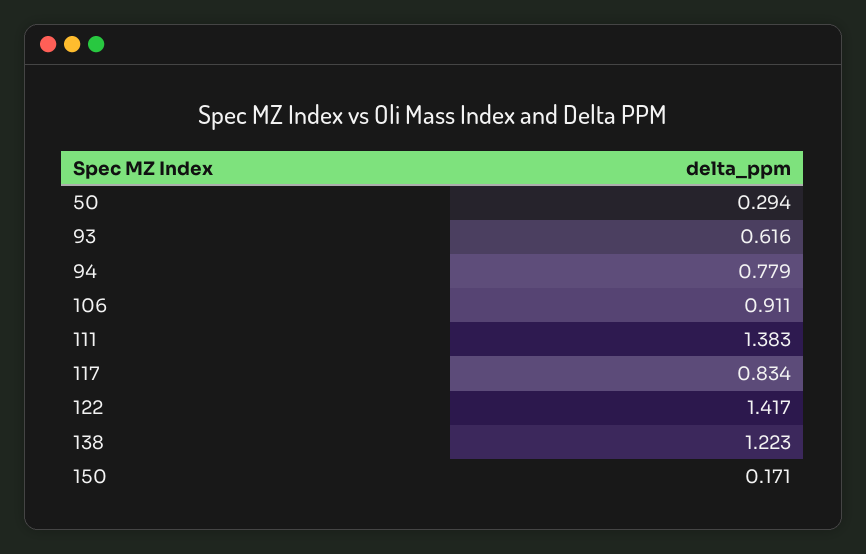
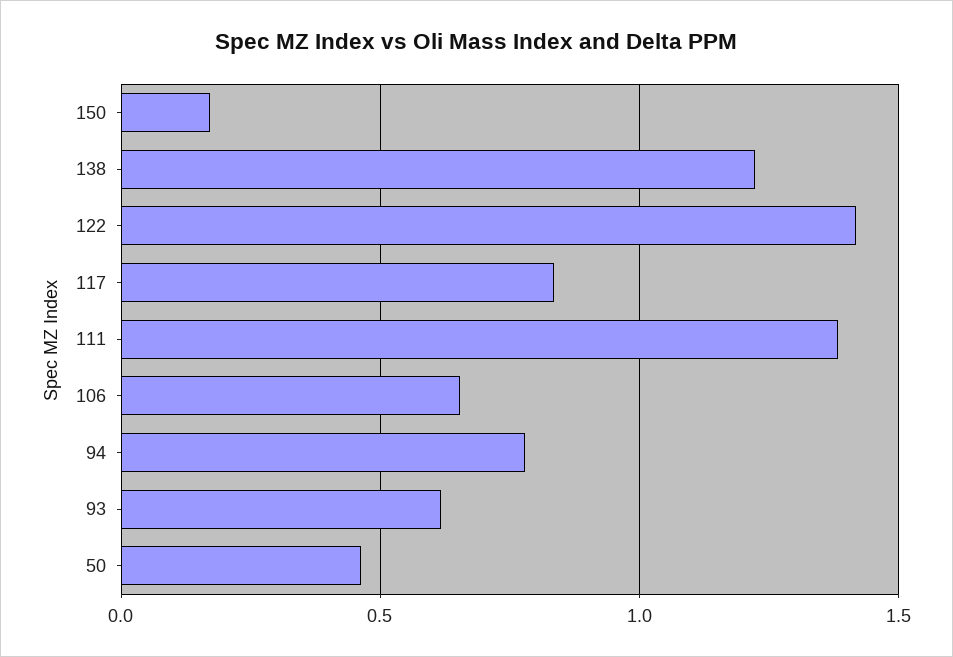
50: 0.294 -> 0.45
106: 0.911 -> 0.65

